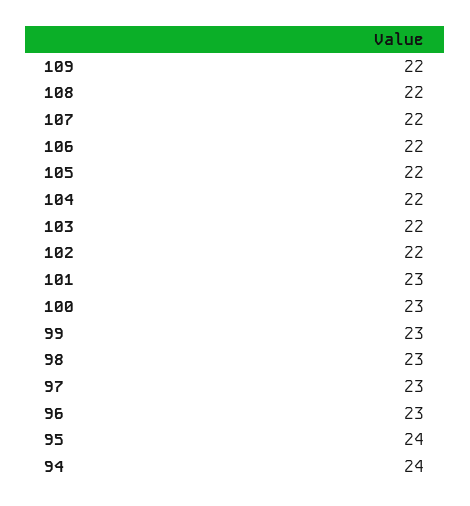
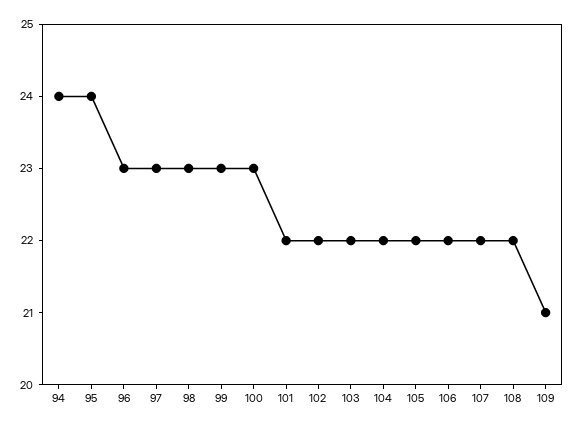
109: 22 -> 21
101: 23 -> 22

